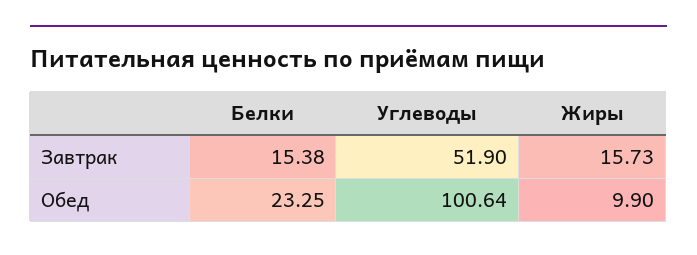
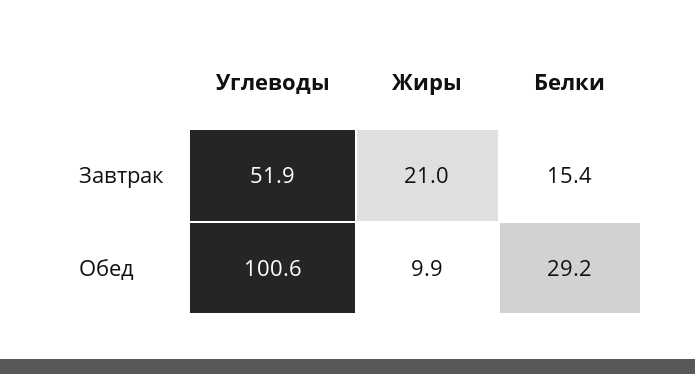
Жиры, Завтрак: 15.73 -> 21
Белки, Обед: 23.25 -> 29.2

